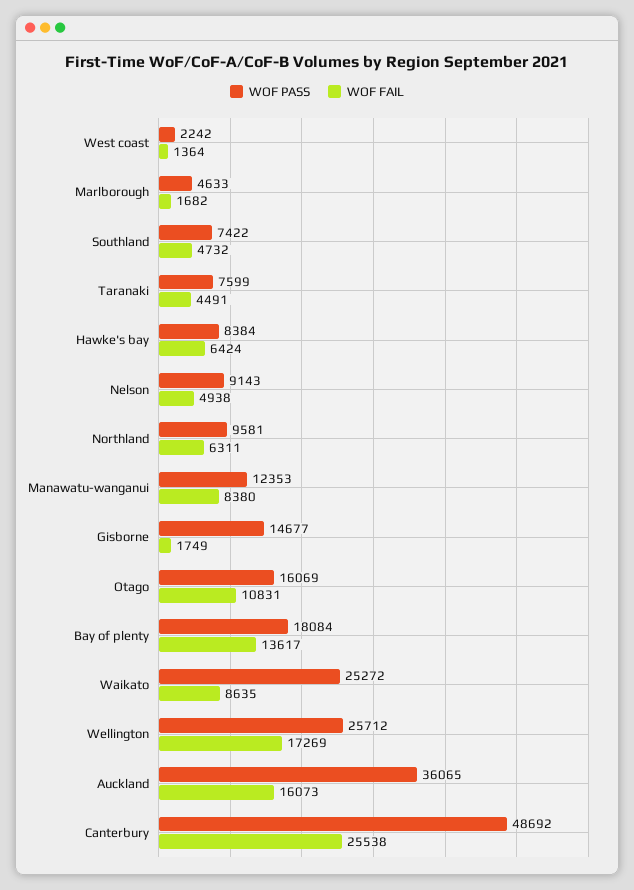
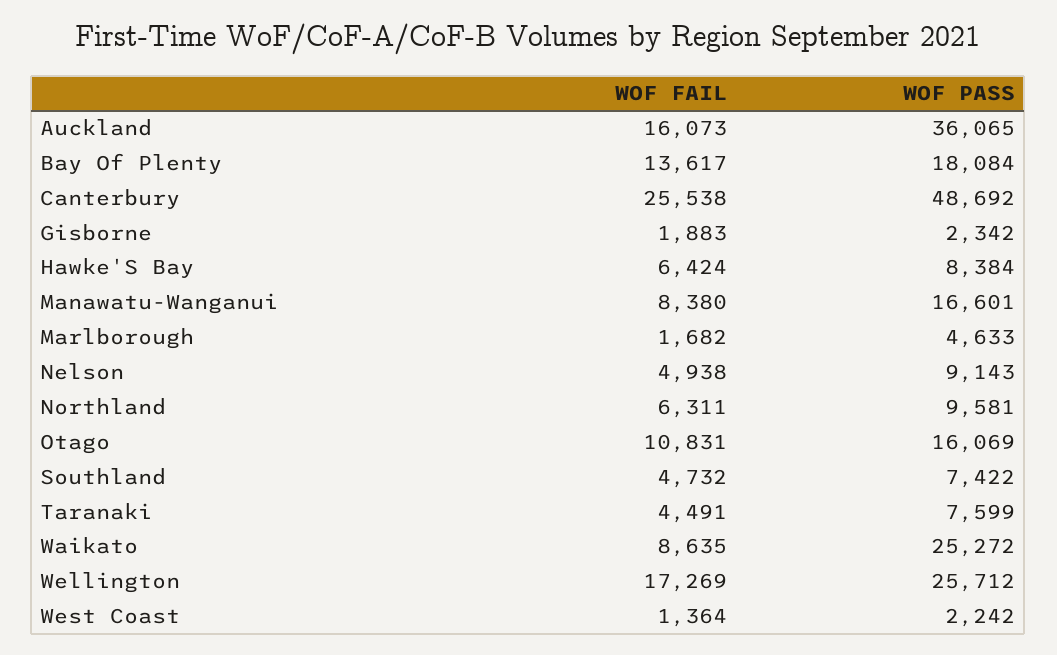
WOF PASS, Manawatu-wanganui: 12353 -> 16601
WOF PASS, Gisborne: 14677 -> 2342
WOF FAIL, Gisborne: 1749 -> 1883

